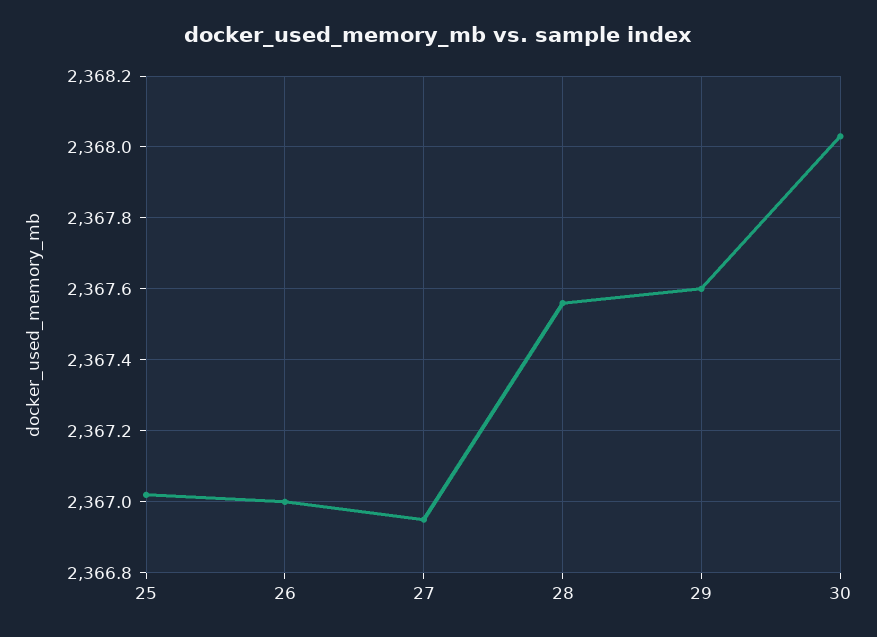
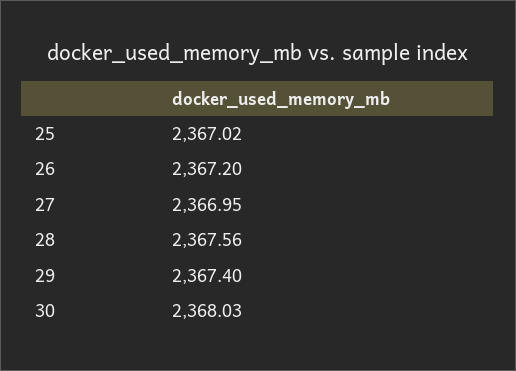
26: 2367 -> 2367.2
29: 2367.6 -> 2367.4

